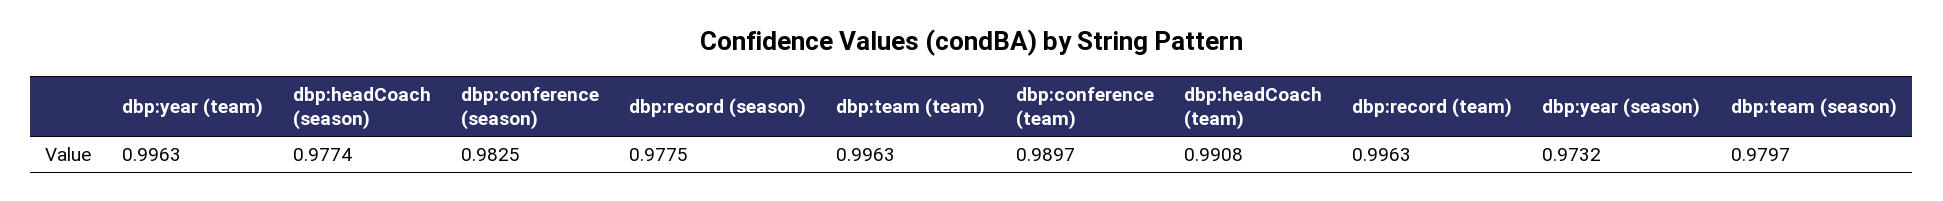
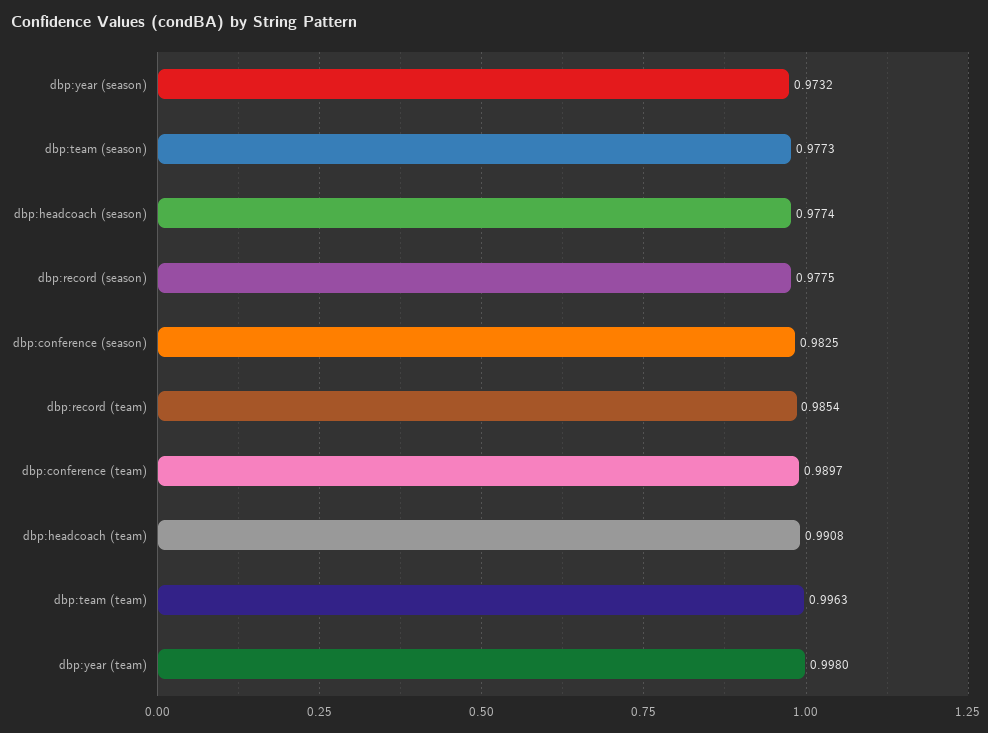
dbp:year (team): 0.9963 -> 0.998
dbp:record (team): 0.9963 -> 0.9854
dbp:team (season): 0.9797 -> 0.9773

